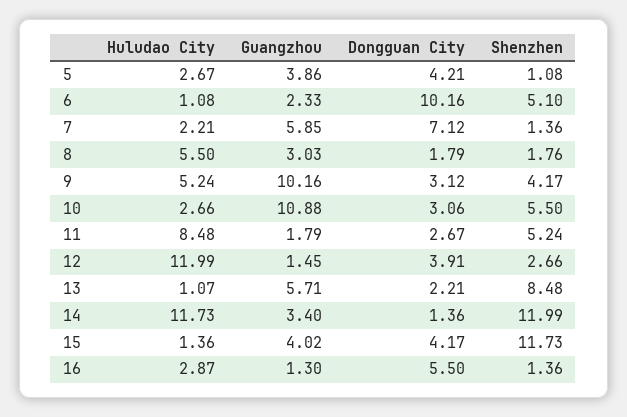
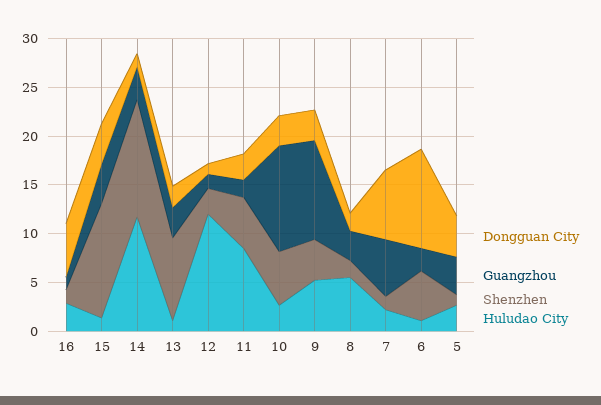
Dongguan City, 12: 3.91 -> 1
Guangzhou, 13: 5.71 -> 3

